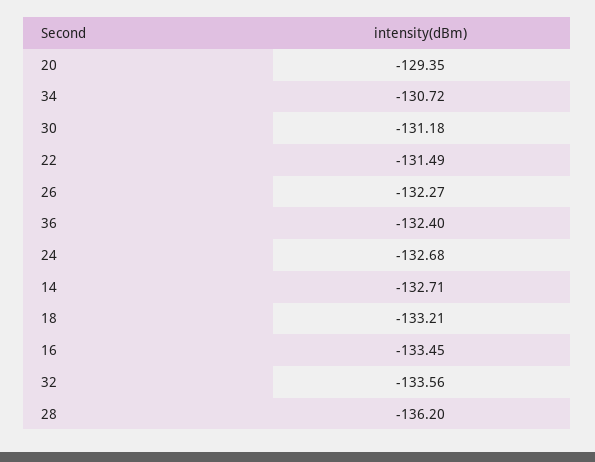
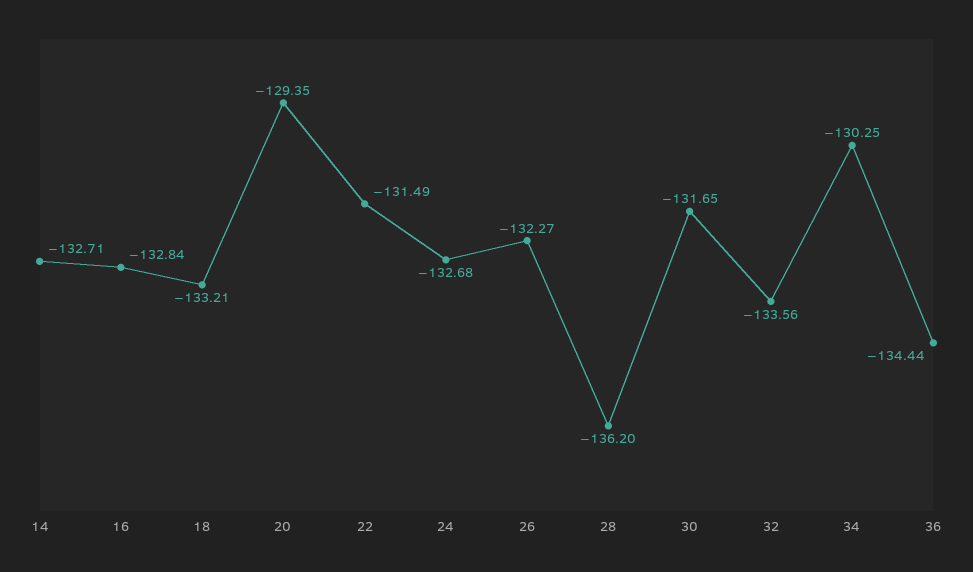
34: -130.72 -> -130.25
30: -131.18 -> -131.65
36: -132.4 -> -134.44
16: -133.45 -> -132.84

